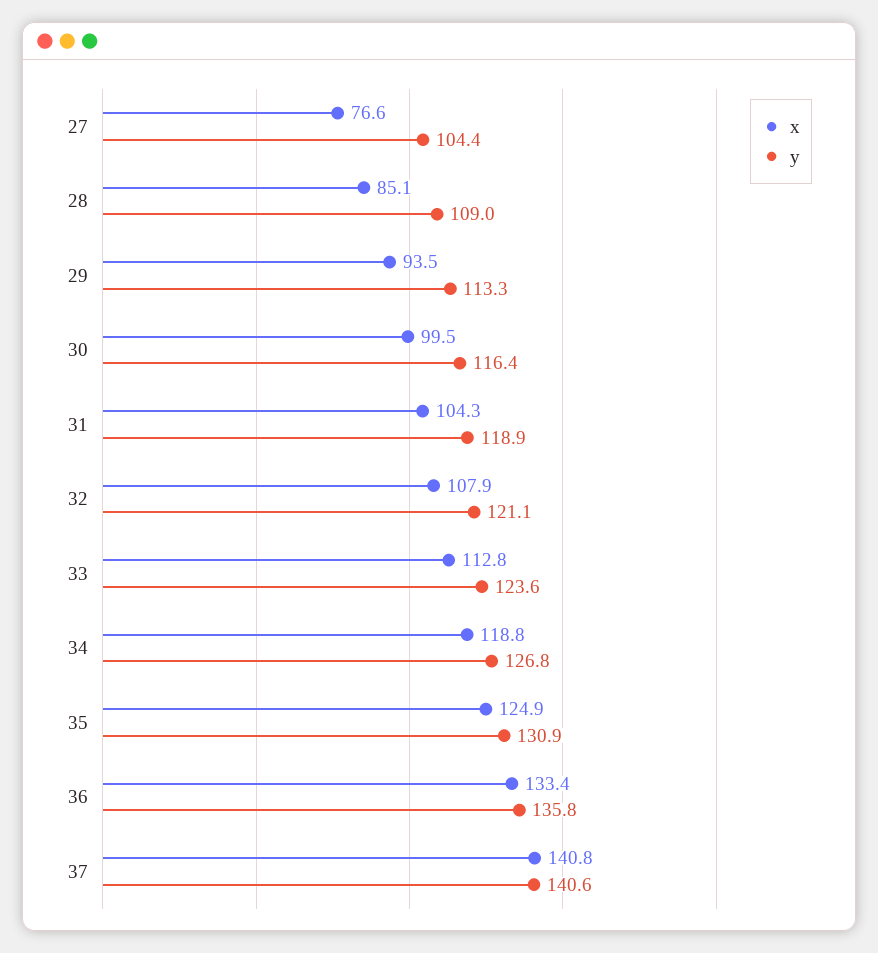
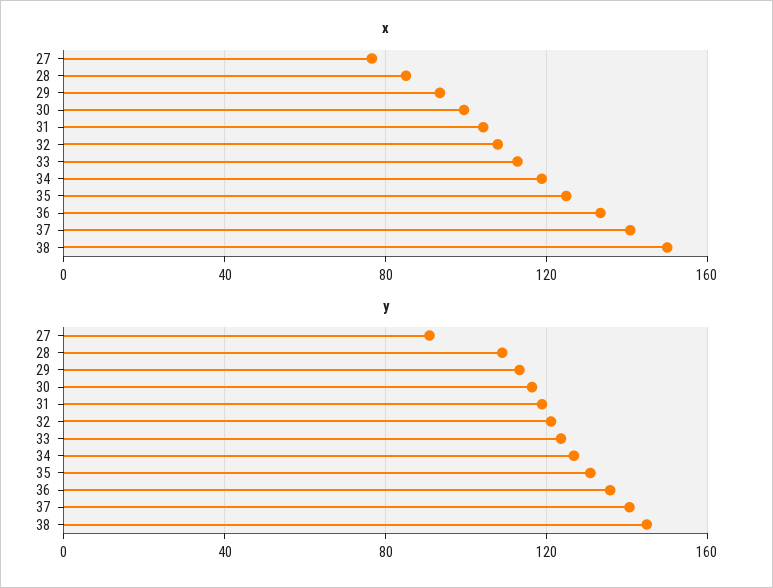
y, 27: 104.4 -> 90
x, 38: none -> 150
y, 38: none -> 145

